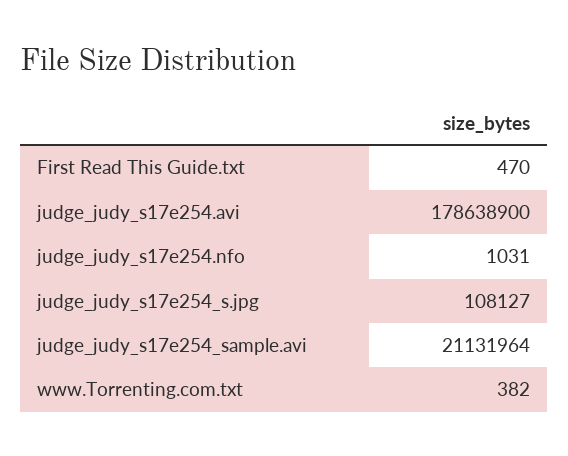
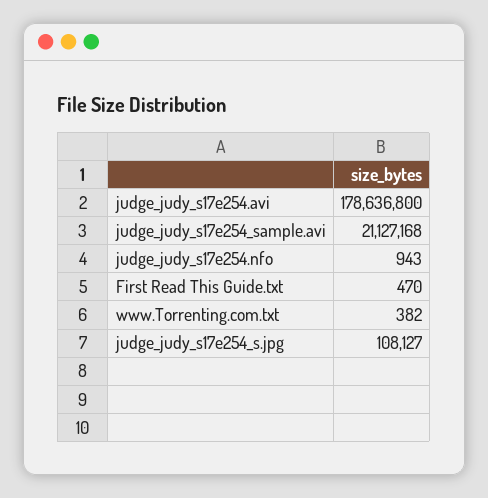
judge_judy_s17e254.avi: 178638900 -> 178636800
judge_judy_s17e254.nfo: 1031 -> 943
judge_judy_s17e254_sample.avi: 21131964 -> 21127168

